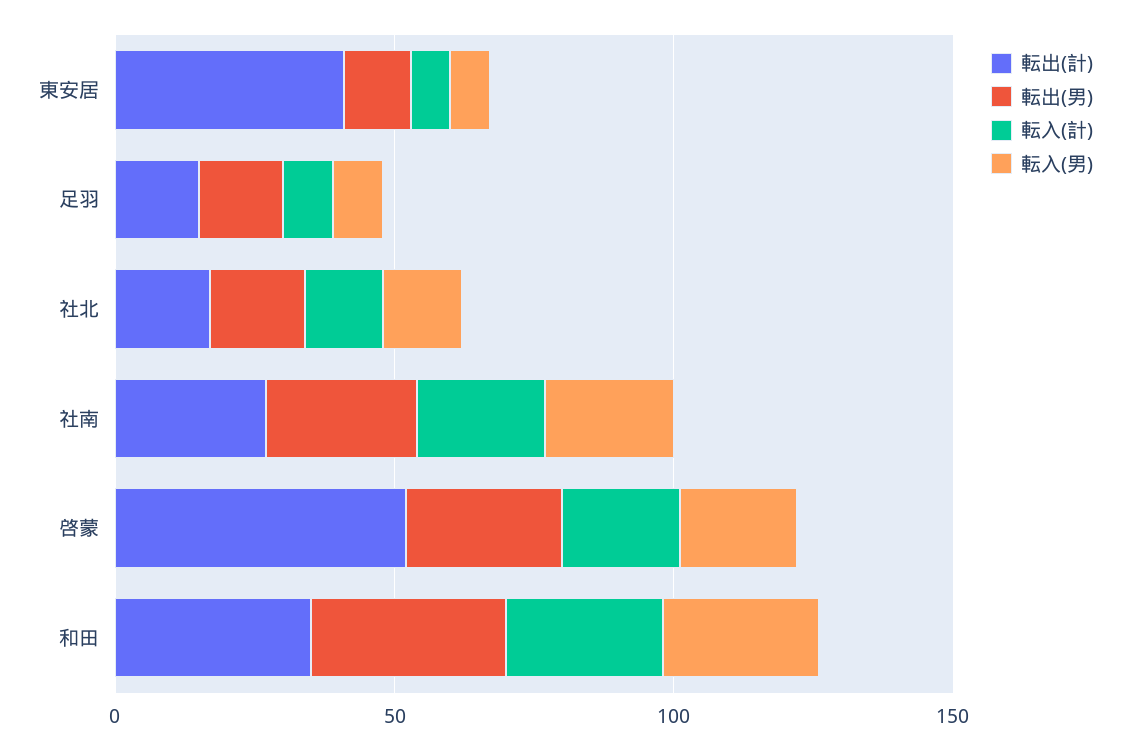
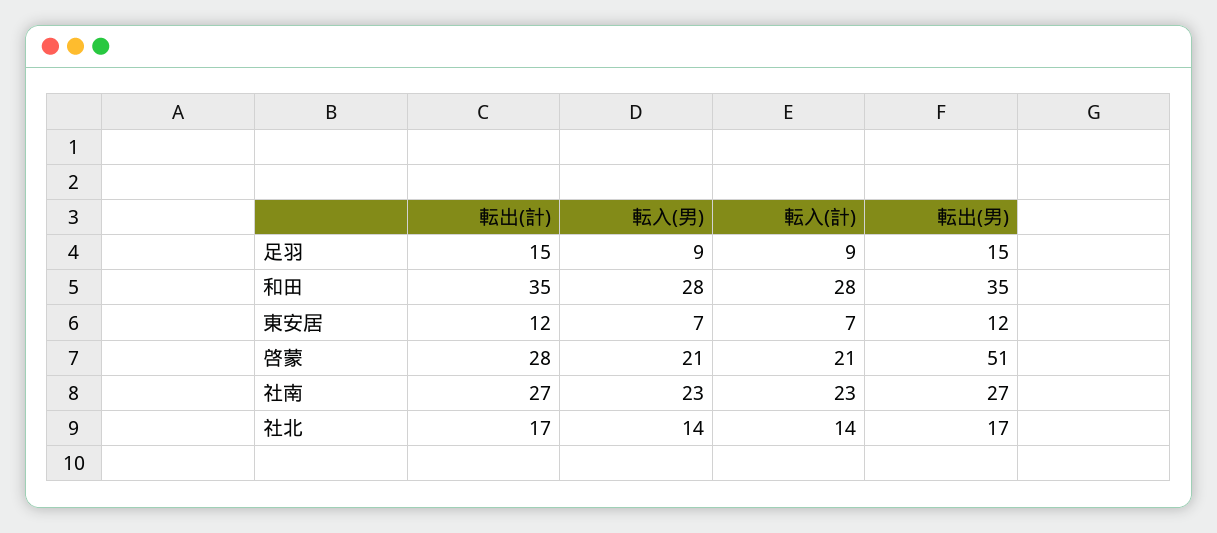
転出(計), 東安居: 40 -> 12
転出(計), 啓蒙: 50 -> 28
転出(男), 啓蒙: 30 -> 51

